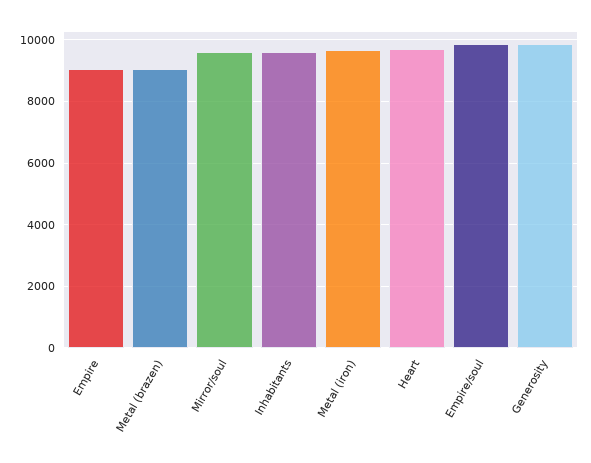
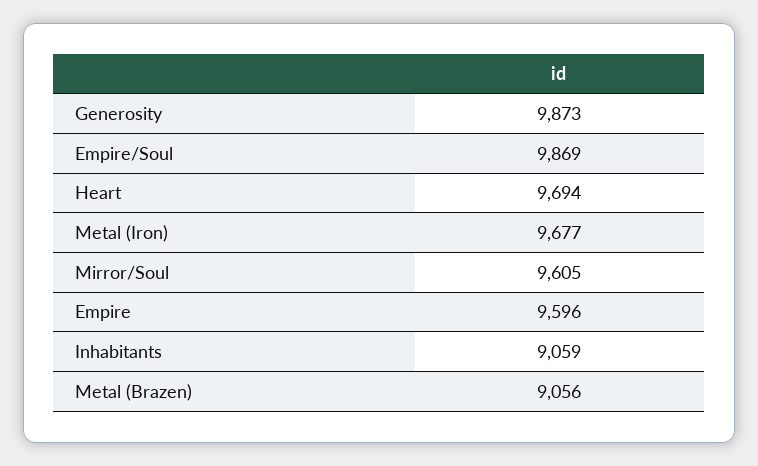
Empire: 9000 -> 9596
Inhabitants: 9600 -> 9059

